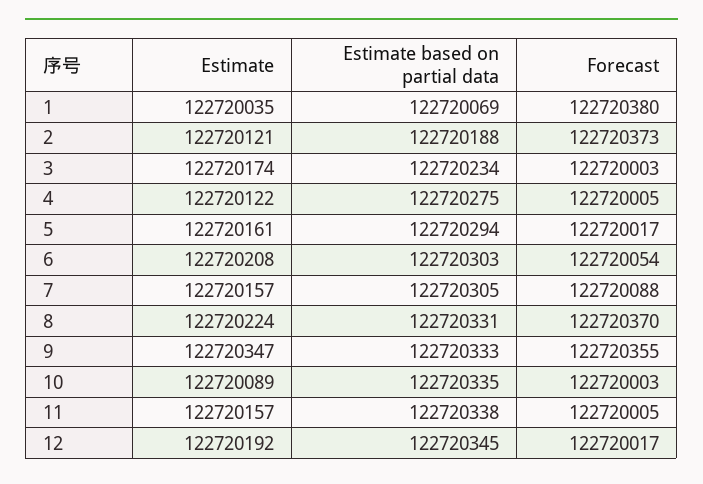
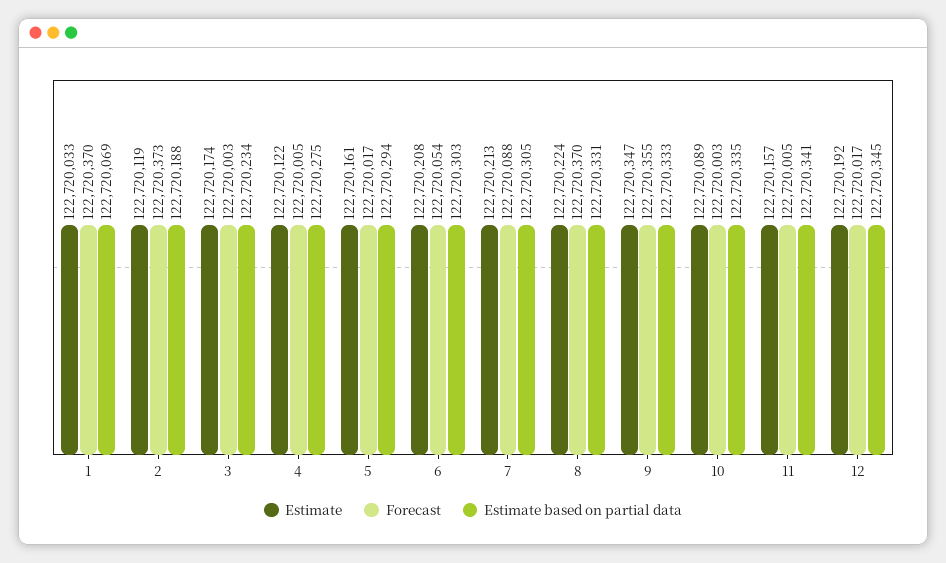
Estimate, 1: 122720035 -> 122720033
Forecast, 1: 122720380 -> 122720370
Estimate, 2: 122720121 -> 122720119
Estimate, 7: 122720157 -> 122720213
Estimate based on partial data, 11: 122720338 -> 122720341

